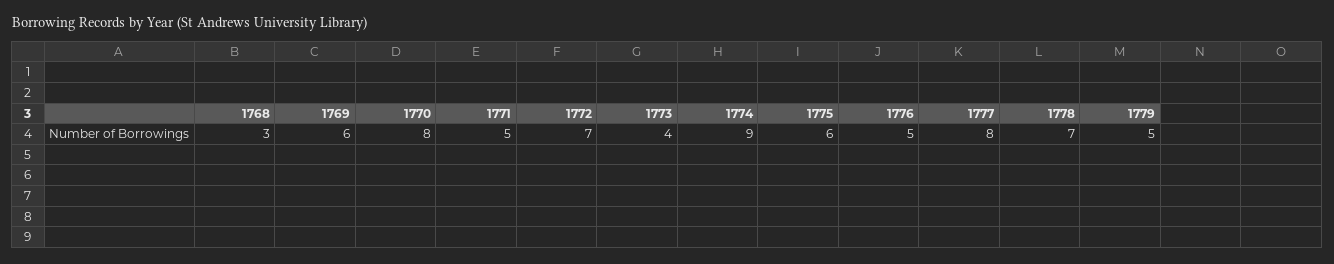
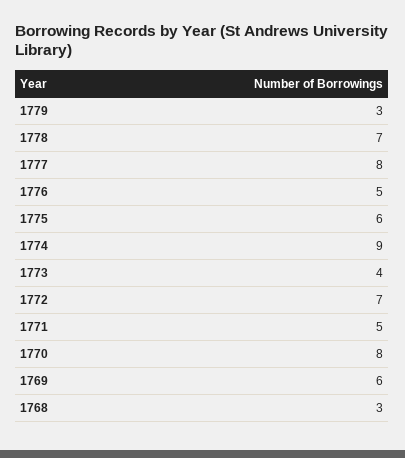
1779: 5 -> 3

